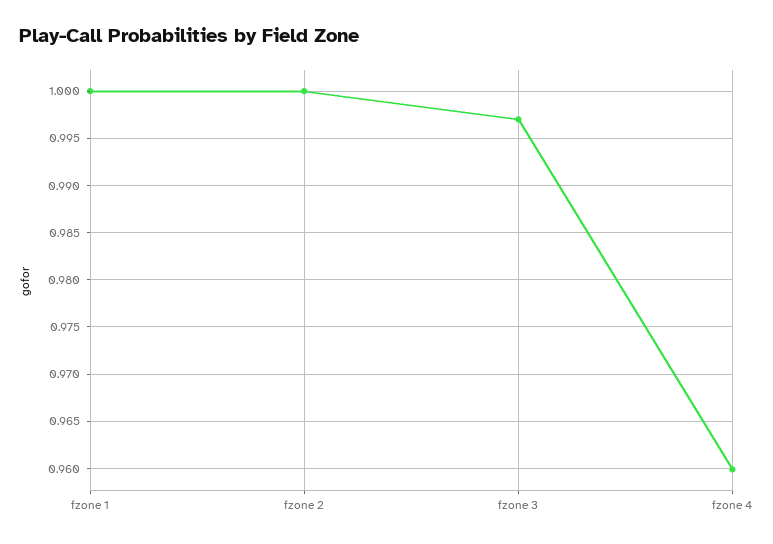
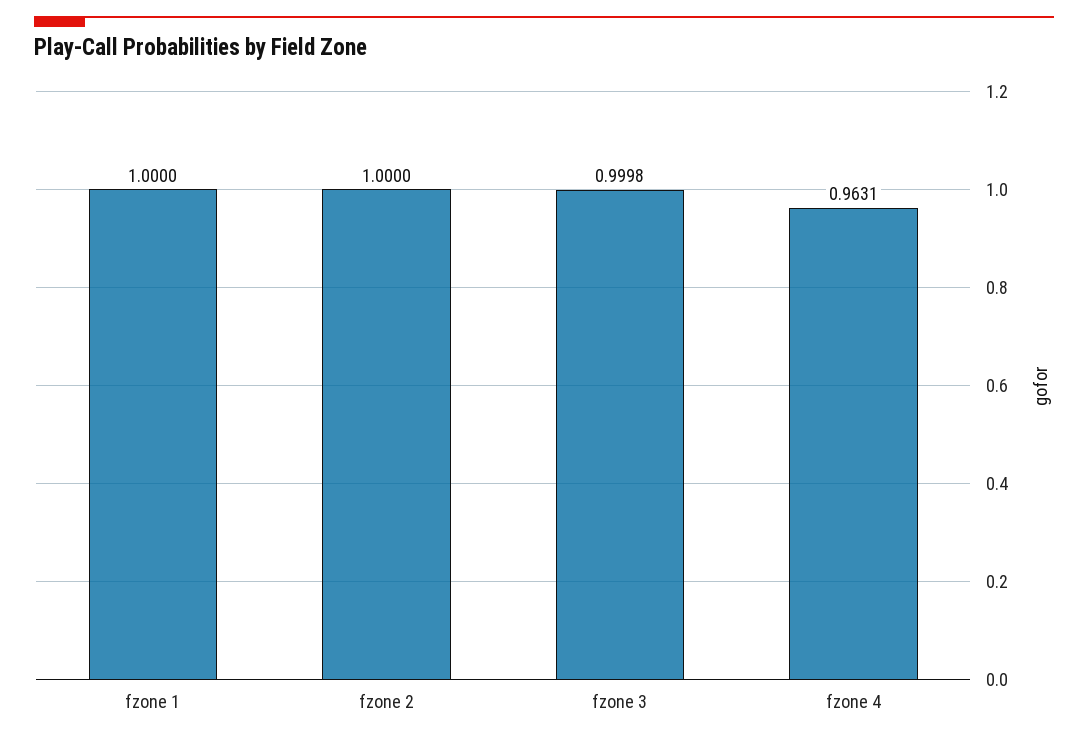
fzone 3: 0.997 -> 0.9998
fzone 4: 0.96 -> 0.9631

